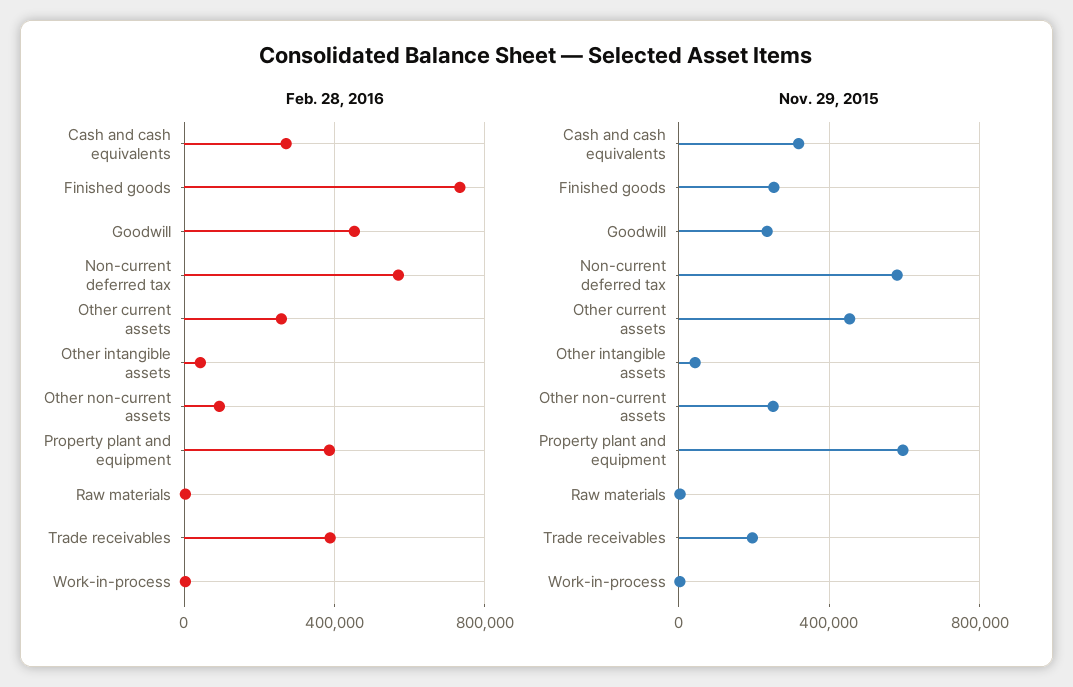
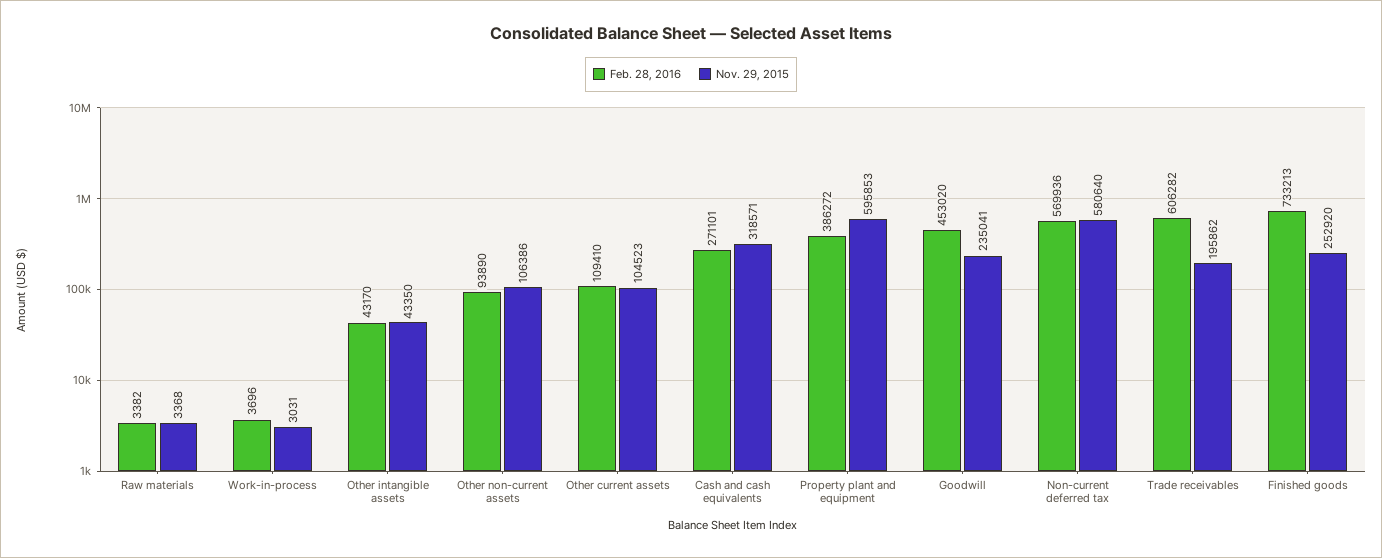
Feb. 28, 2016, Other current assets: 250000 -> 109410
Feb. 28, 2016, Trade receivables: 400000 -> 606282
Nov. 29, 2015, Other current assets: 450000 -> 104523
Nov. 29, 2015, Other non-current assets: 250000 -> 106386

